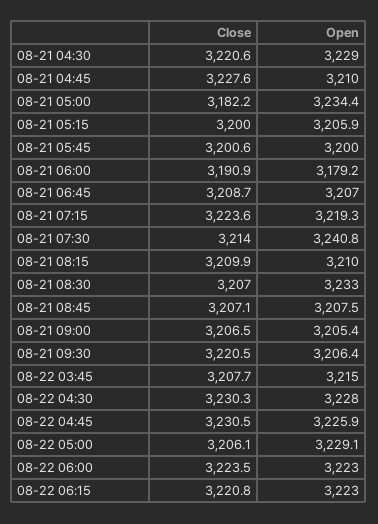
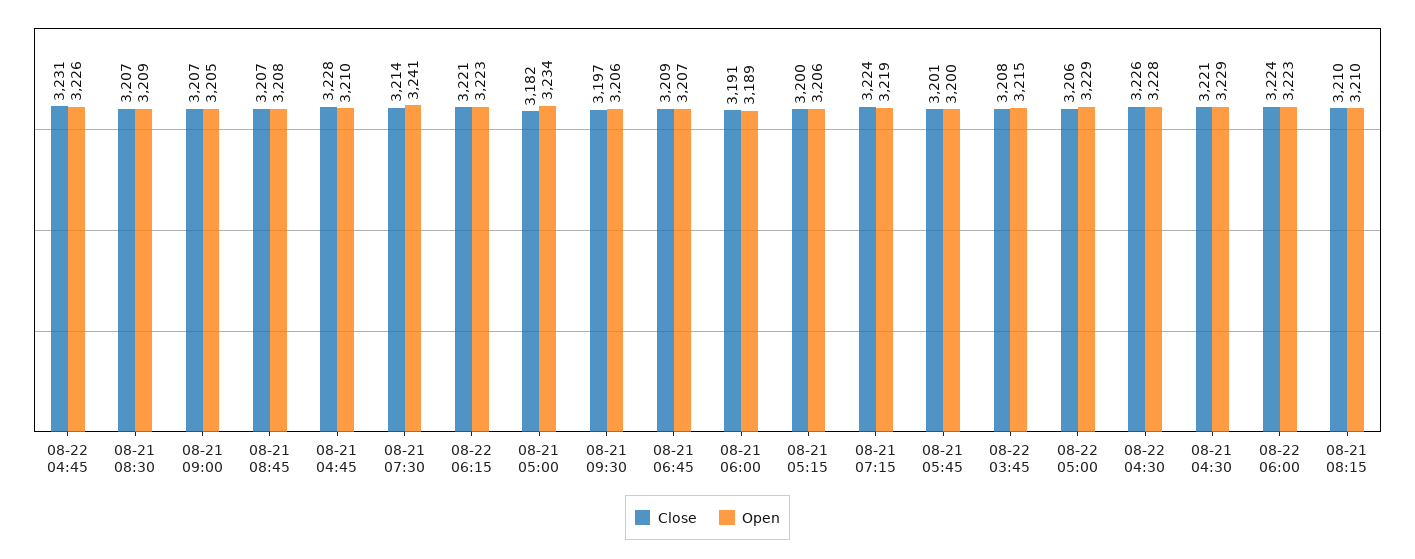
Open, 08-21 06:00: 3179.2 -> 3189
Open, 08-21 08:30: 3233 -> 3209
Close, 08-21 09:30: 3220.5 -> 3197
Close, 08-22 04:30: 3230.3 -> 3226

